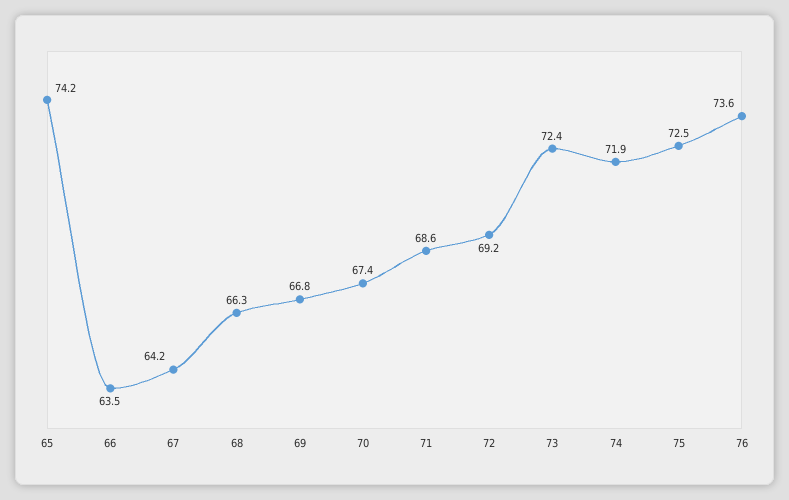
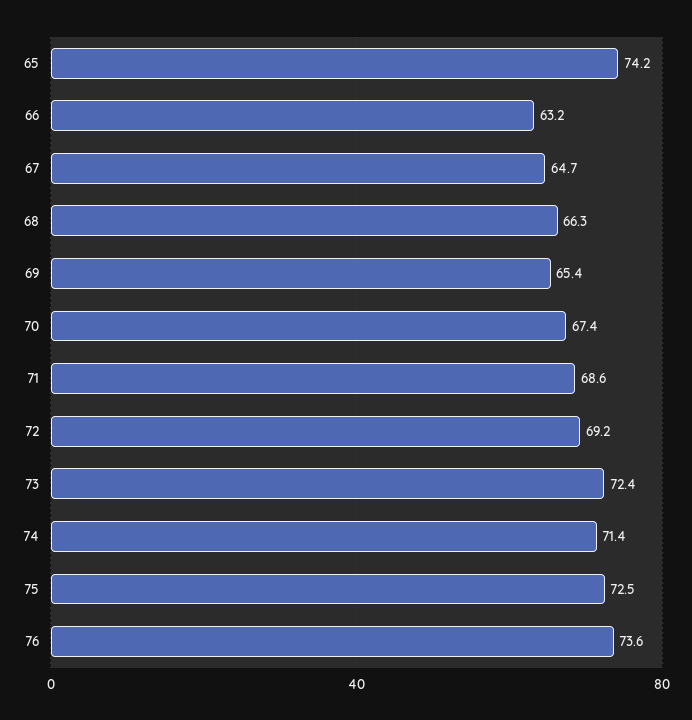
66: 63.5 -> 63.2
67: 64.2 -> 64.7
69: 66.8 -> 65.4
74: 71.9 -> 71.4

